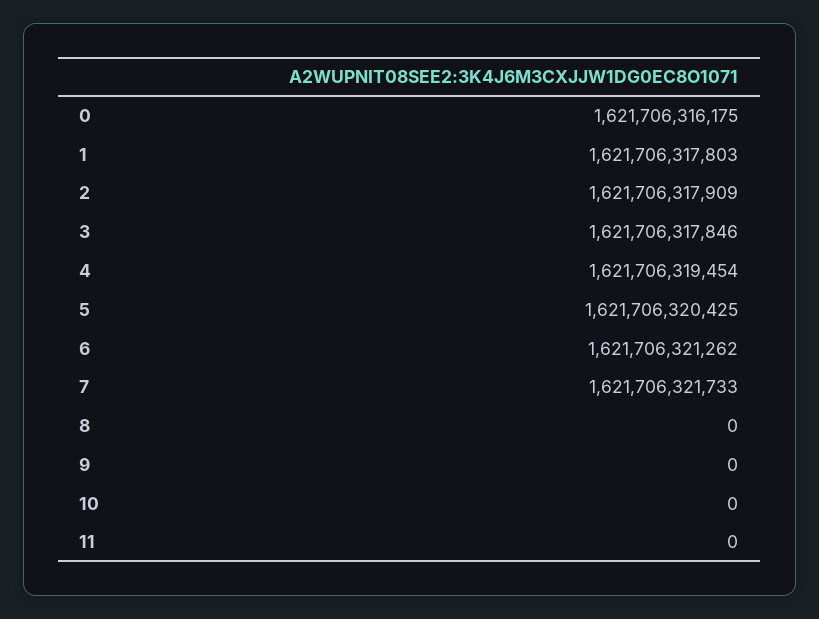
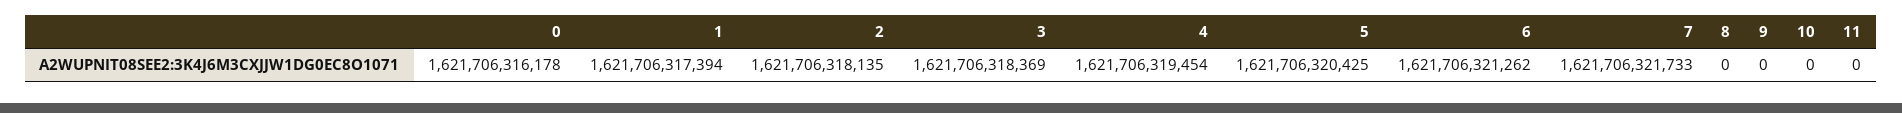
0: 1621706316175 -> 1621706316178
1: 1621706317803 -> 1621706317394
2: 1621706317909 -> 1621706318135
3: 1621706317846 -> 1621706318369

